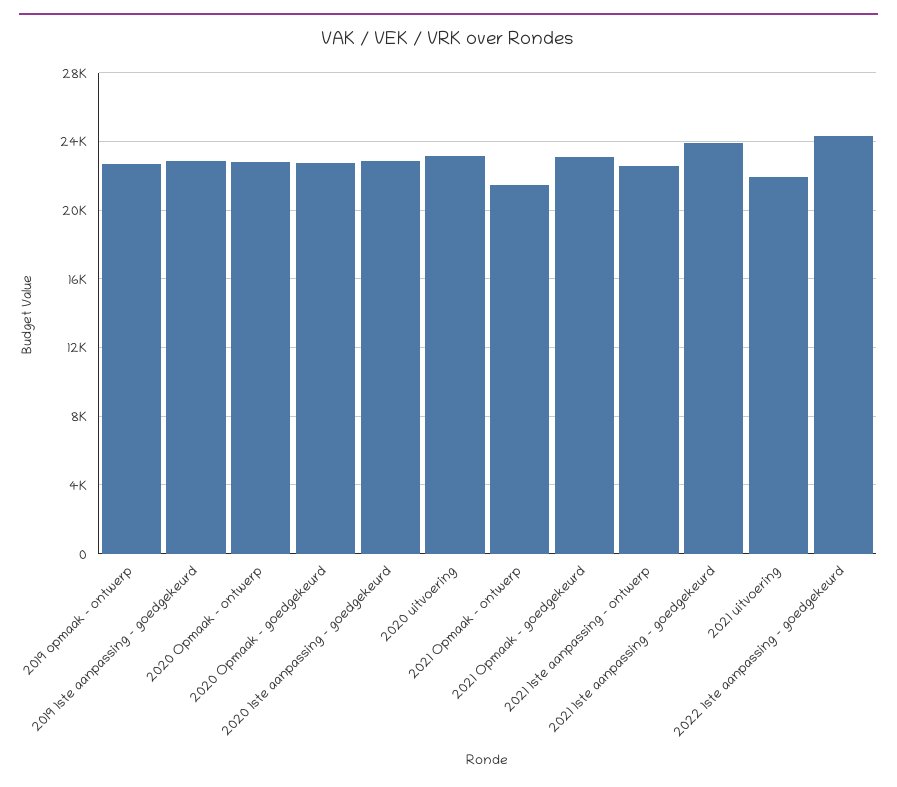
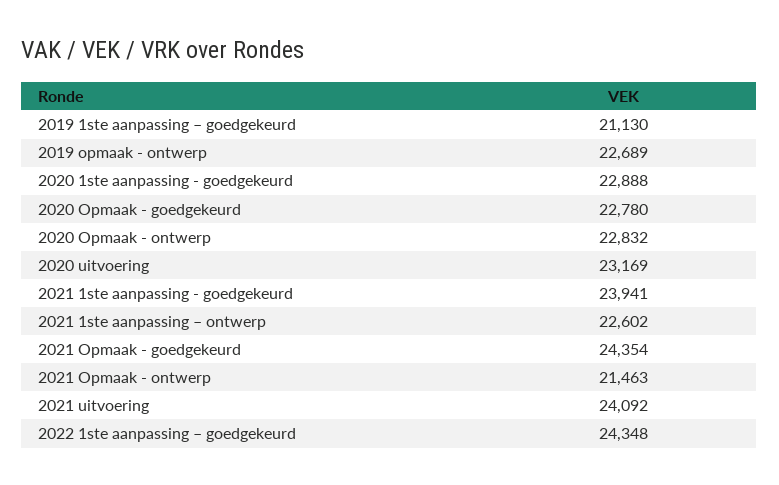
2019 1ste aanpassing – goedgekeurd: 23000 -> 21130
2021 Opmaak - goedgekeurd: 23000 -> 24354
2021 uitvoering: 22000 -> 24092

